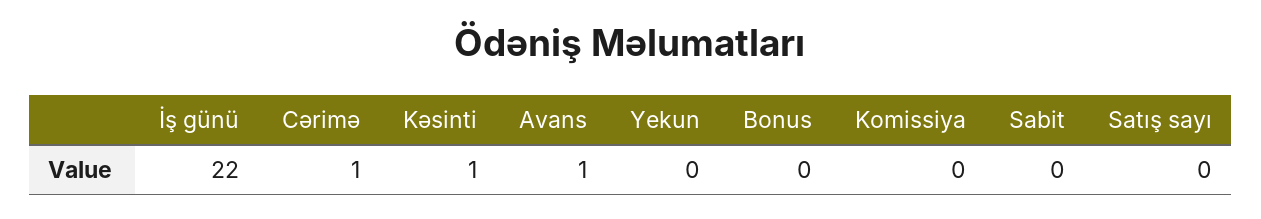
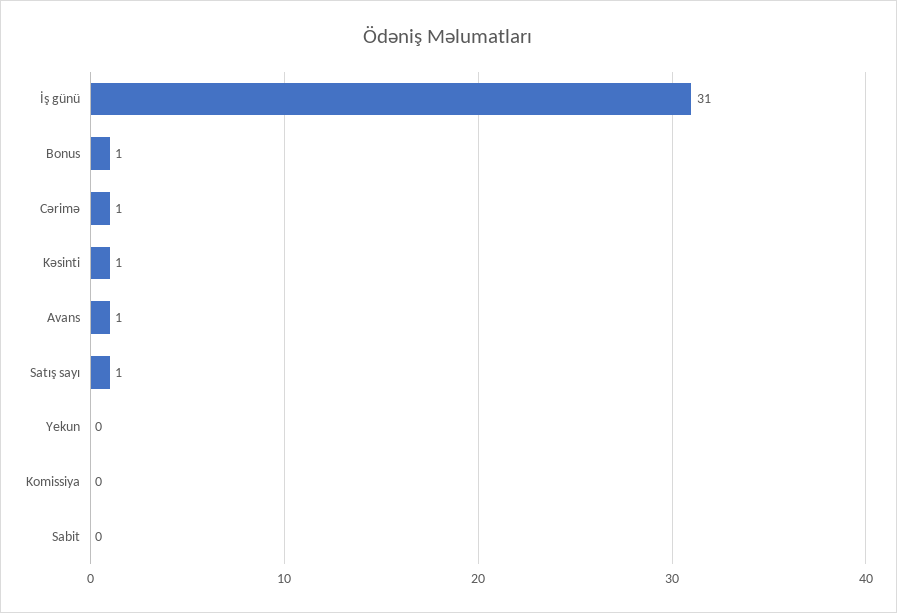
İş günü: 22 -> 31
Bonus: 0 -> 1
Satış sayı: 0 -> 1

